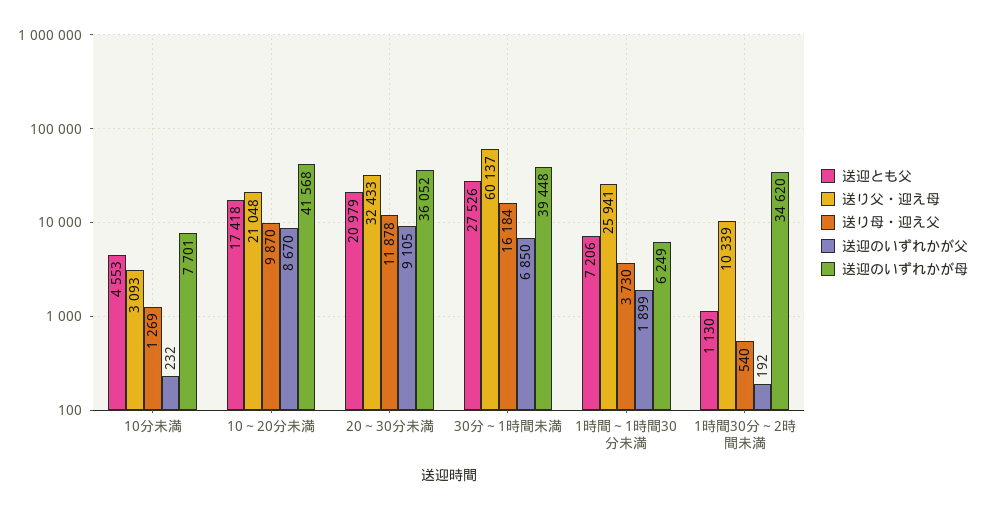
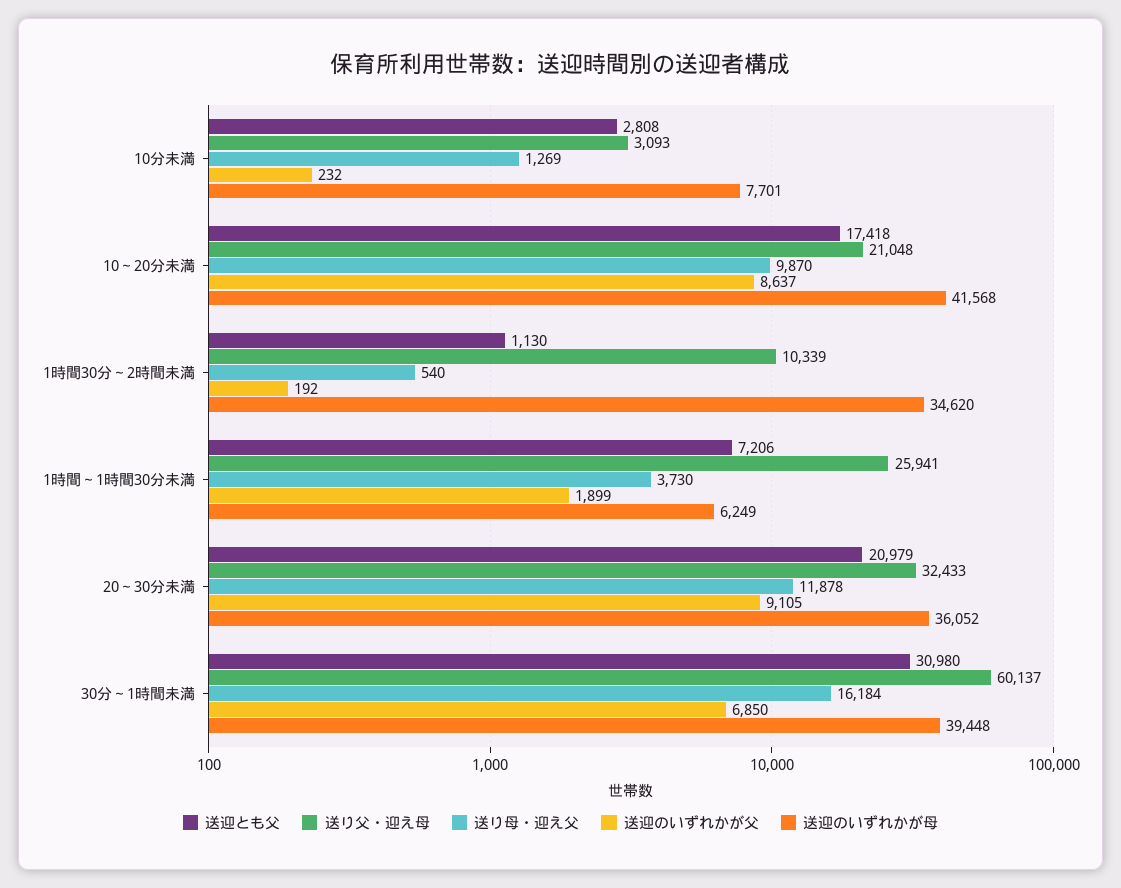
送迎とも父, 10分未満: 4553 -> 2808
送迎のいずれかが父, 10～20分未満: 8670 -> 8637
送迎とも父, 30分～1時間未満: 27526 -> 30980

